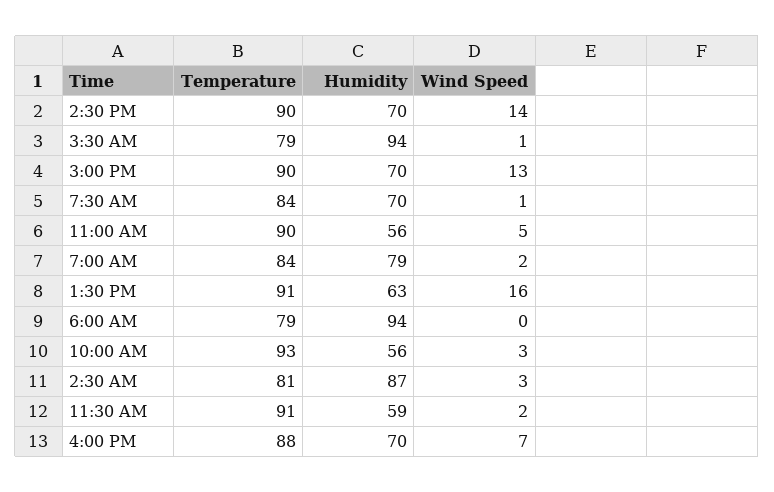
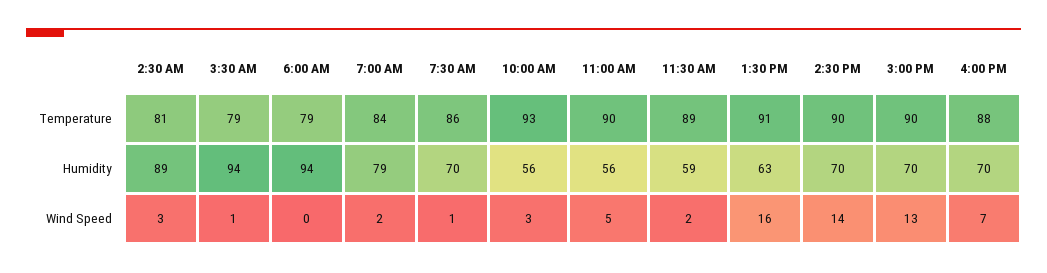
Temperature, 7:30 AM: 84 -> 86
Humidity, 2:30 AM: 87 -> 89
Temperature, 11:30 AM: 91 -> 89

